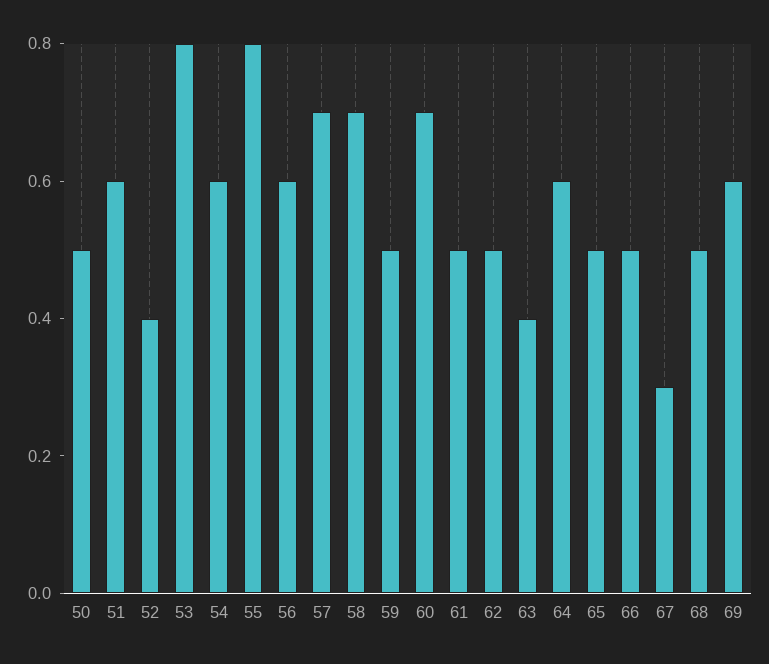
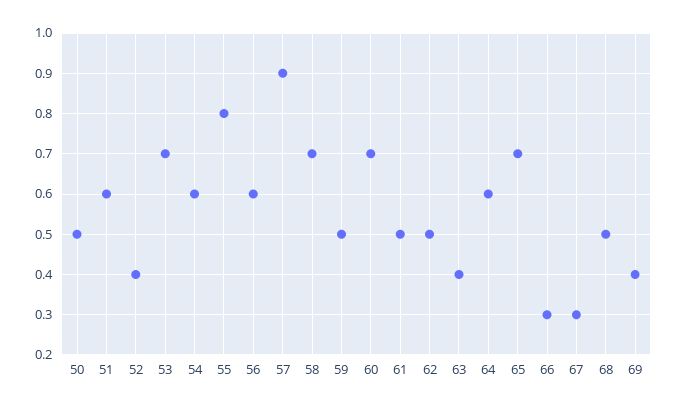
53: 0.8 -> 0.7
57: 0.7 -> 0.9
65: 0.5 -> 0.7
66: 0.5 -> 0.3
69: 0.6 -> 0.4

